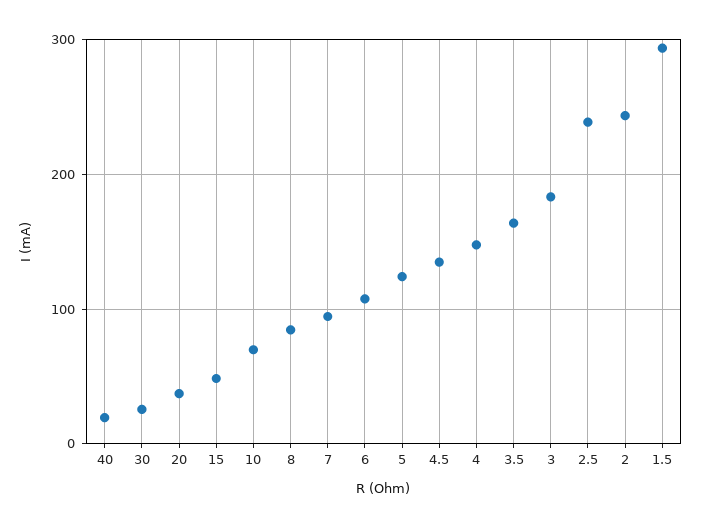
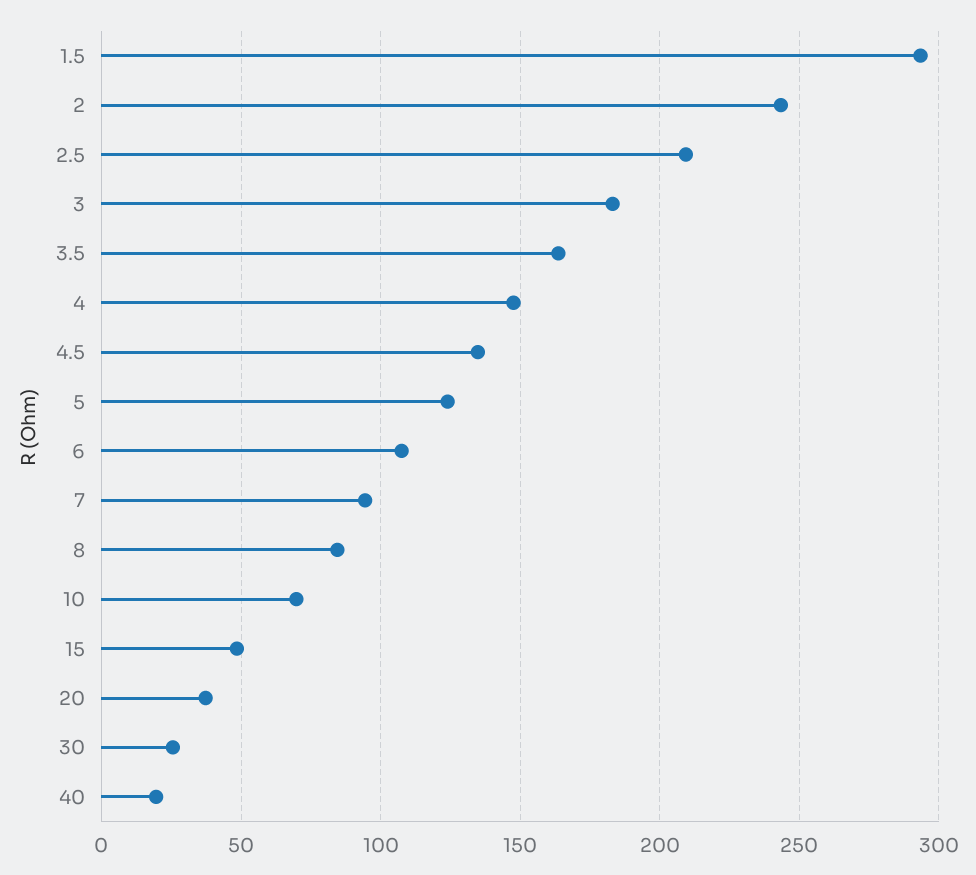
2.5: 240 -> 210

